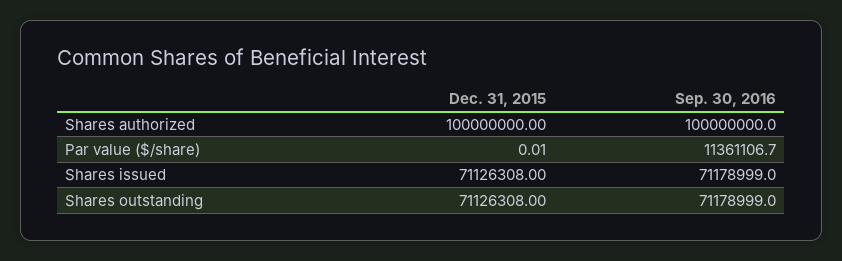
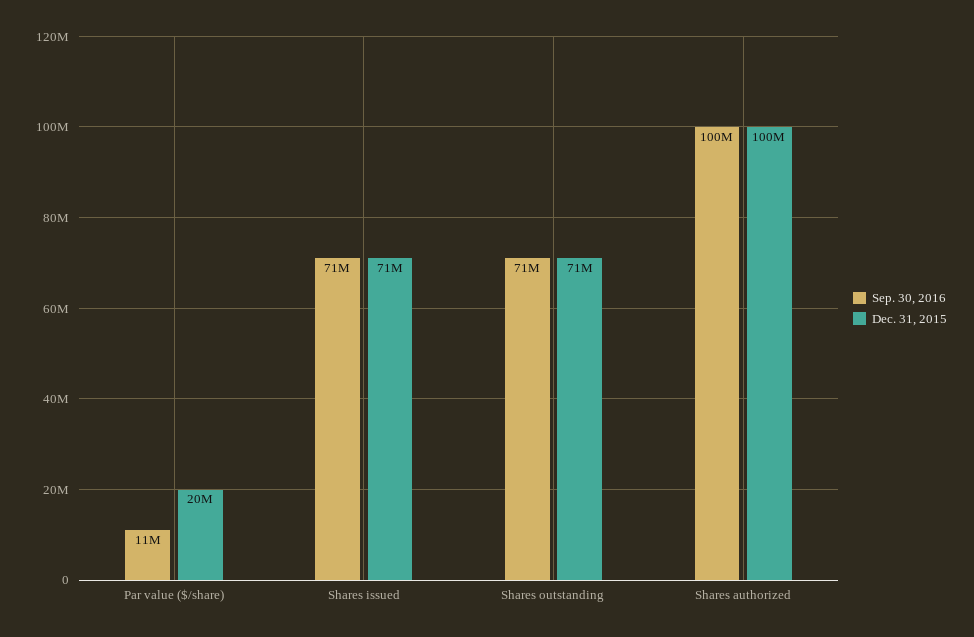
Dec. 31, 2015, Par value ($/share): 0.01 -> 20000000

